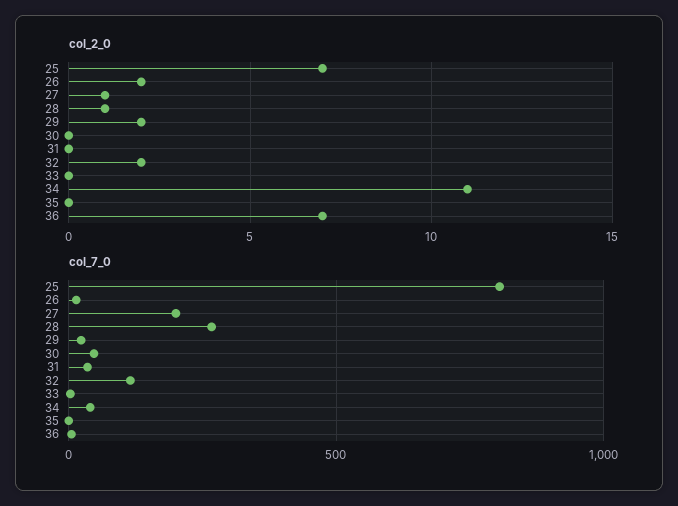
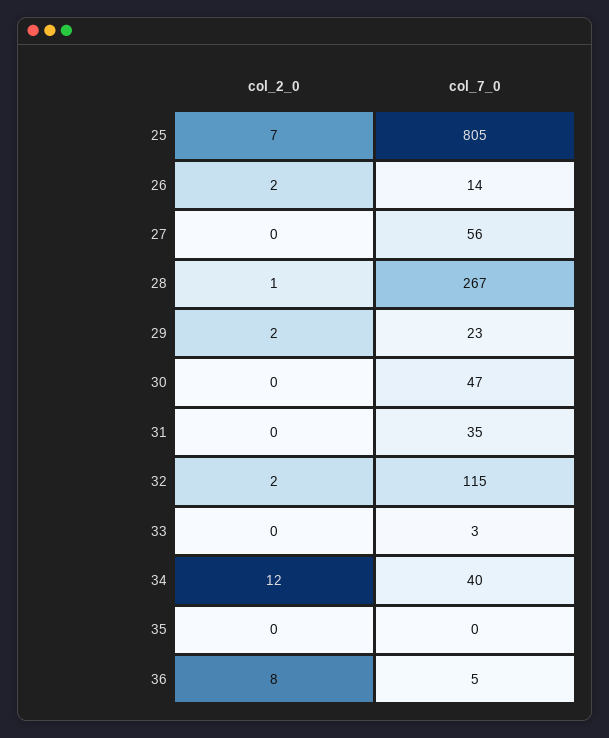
col_2_0, 27: 1 -> 0
col_2_0, 34: 11 -> 12
col_2_0, 36: 7 -> 8
col_7_0, 27: 200 -> 56

